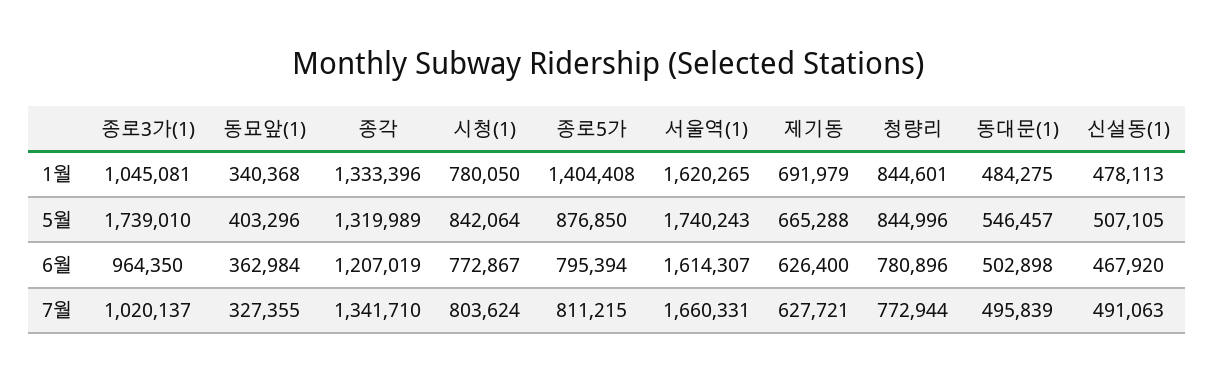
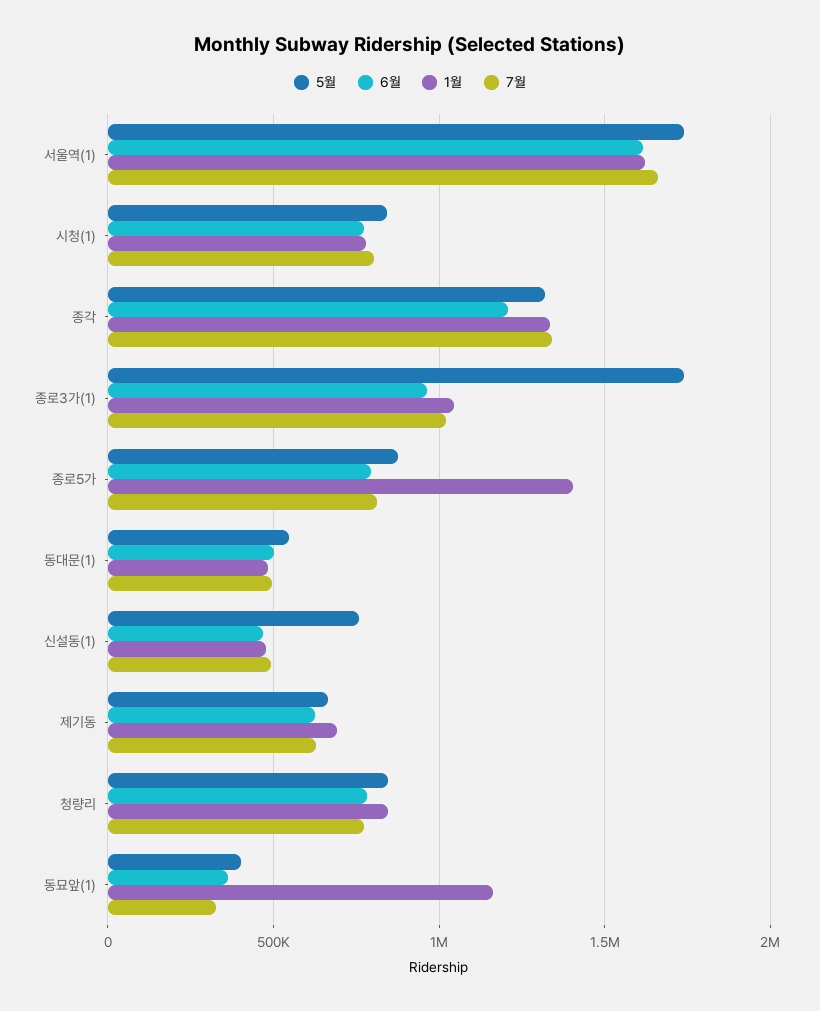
1월, 동묘앞(1): 340368 -> 1150000
5월, 신설동(1): 507105 -> 750000

